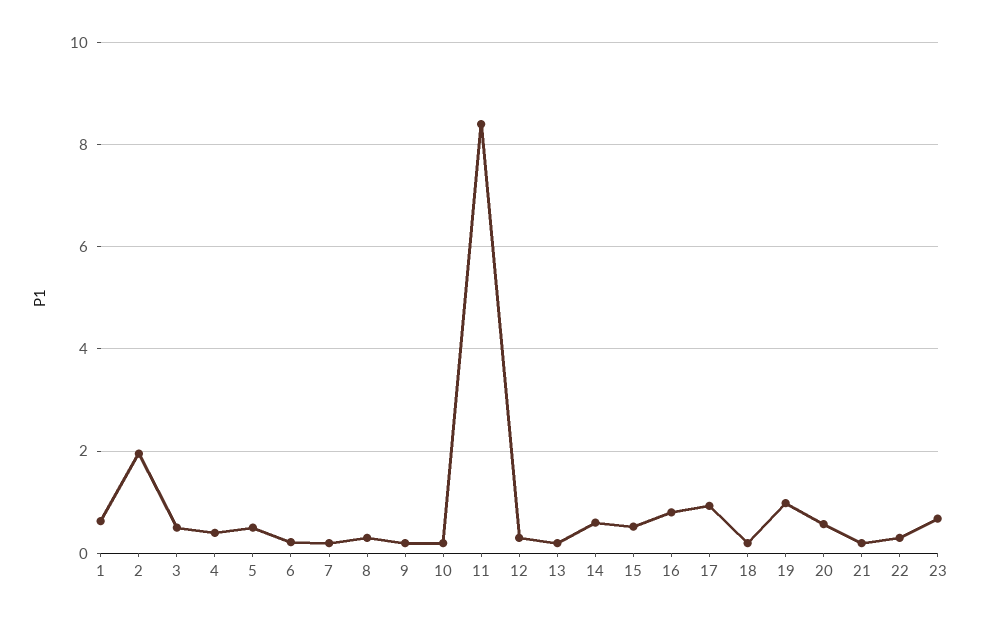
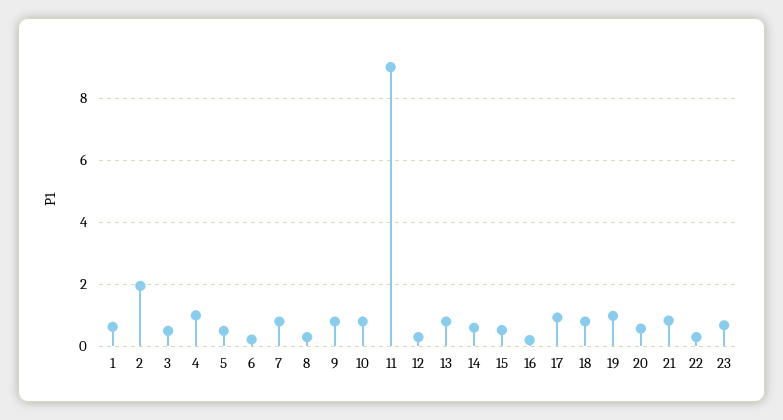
4: 0.4 -> 1
7: 0.2 -> 0.8
9: 0.2 -> 0.8
10: 0.2 -> 0.8
11: 8.4 -> 9
13: 0.2 -> 0.8
16: 0.8 -> 0.2
18: 0.2 -> 0.8
21: 0.2 -> 0.8

